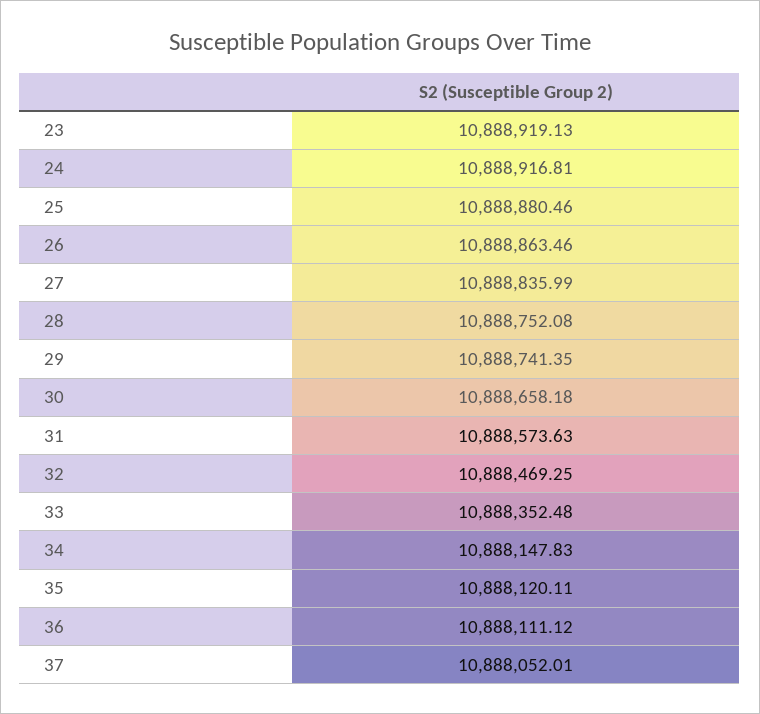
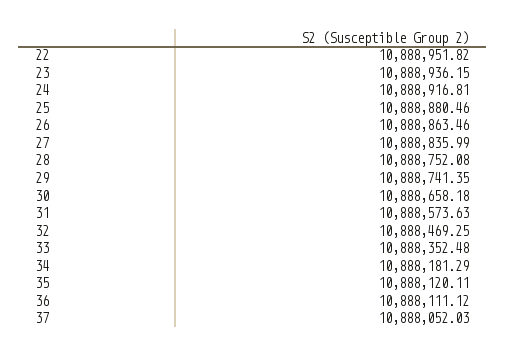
23: 10888919.13 -> 10888936.15
34: 10888147.83 -> 10888181.29
37: 10888052.01 -> 10888052.03
22: none -> 10888951.82

